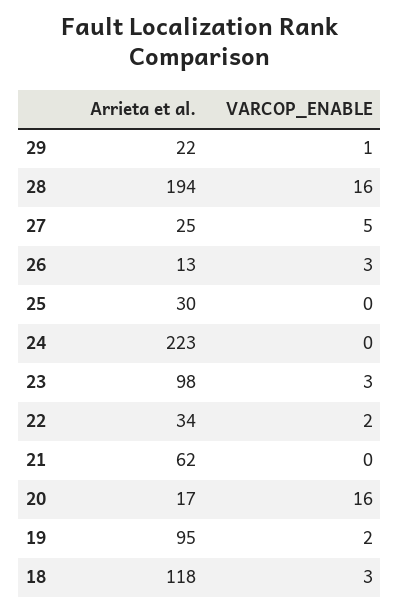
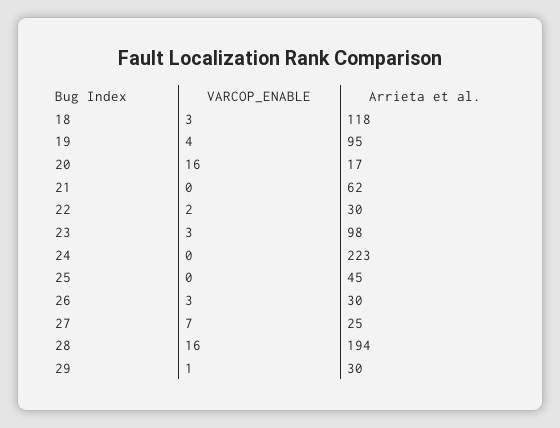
Arrieta et al., 29: 22 -> 30
VARCOP_ENABLE, 27: 5 -> 7
Arrieta et al., 26: 13 -> 30
Arrieta et al., 25: 30 -> 45
Arrieta et al., 22: 34 -> 30
VARCOP_ENABLE, 19: 2 -> 4

